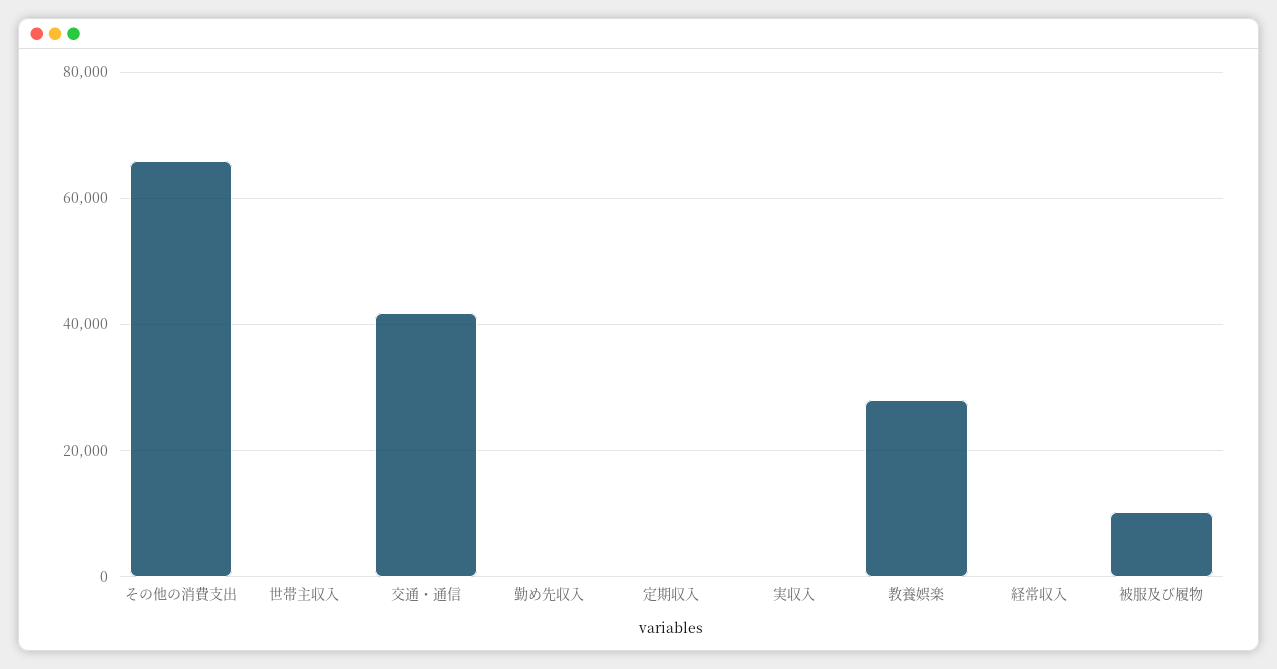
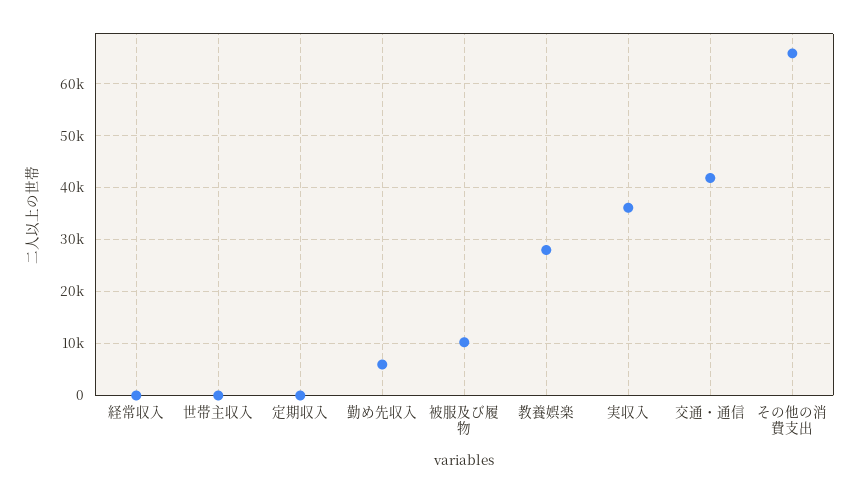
勤め先収入: 0 -> 6000
実収入: 0 -> 36000

